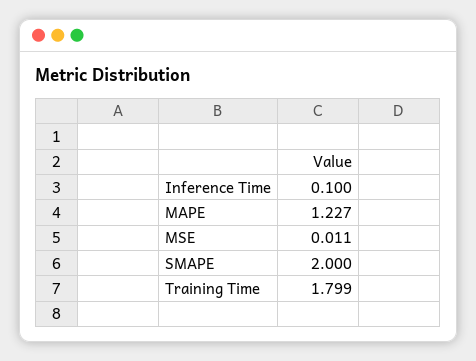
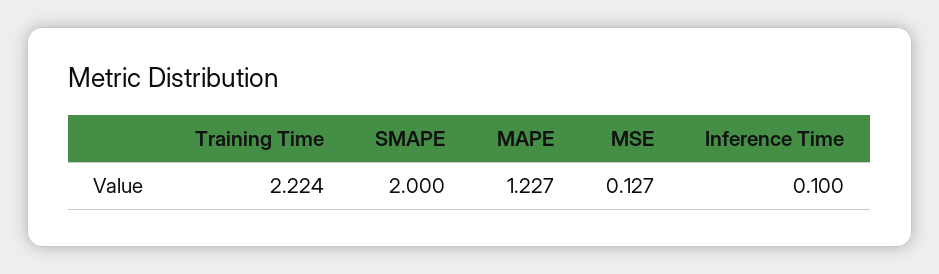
MSE: 0.011 -> 0.127
Training Time: 1.799 -> 2.224

